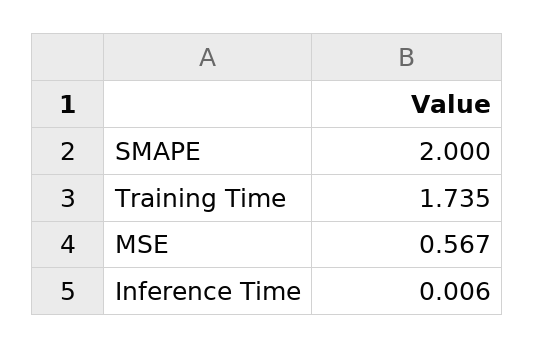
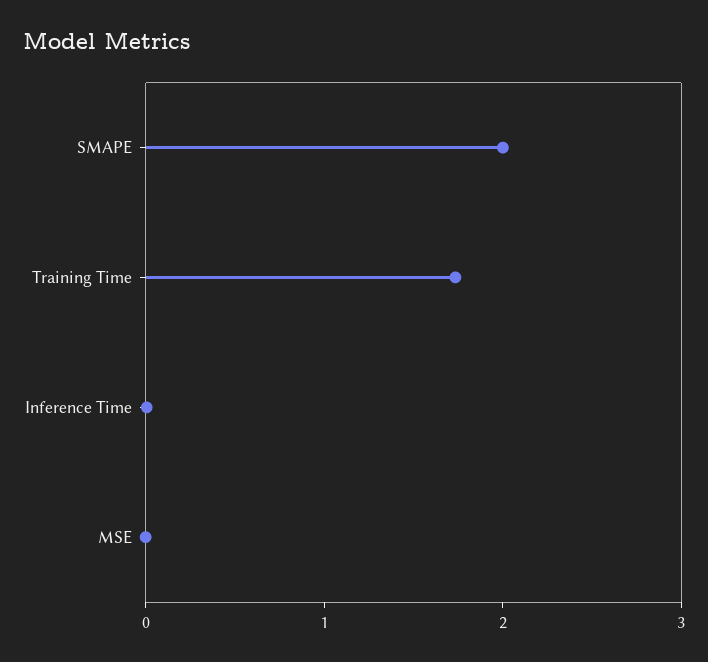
MSE: 0.567 -> 0

